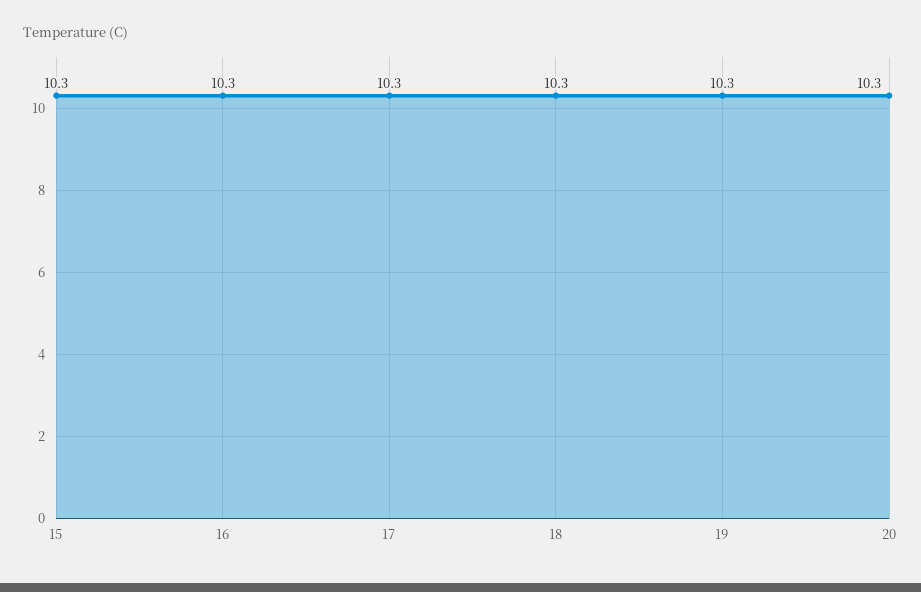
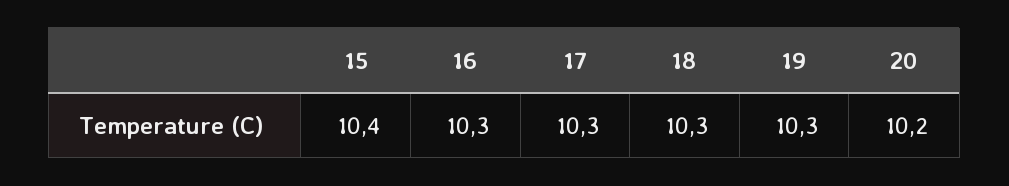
15: 10.3 -> 10.4
20: 10.3 -> 10.2

